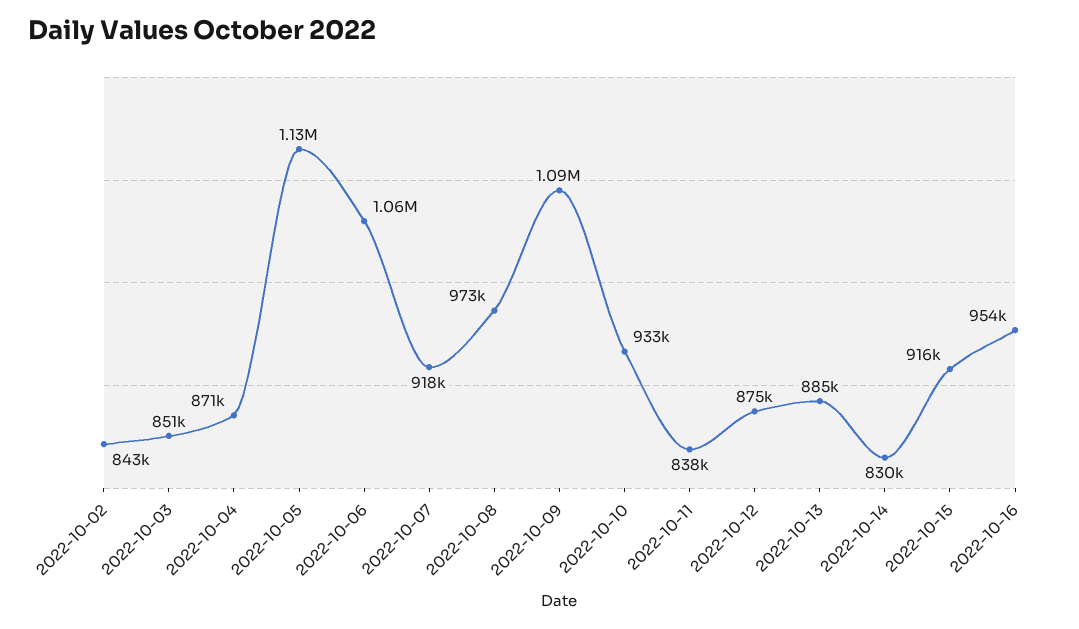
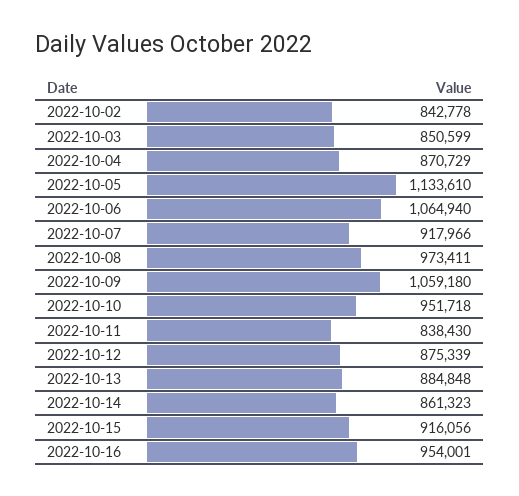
2022-10-09: 1090000 -> 1059180
2022-10-10: 933000 -> 951718
2022-10-14: 830000 -> 861323

